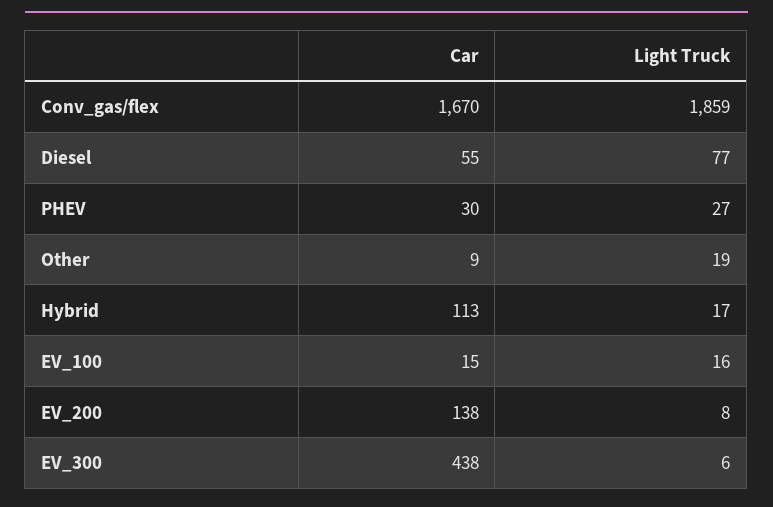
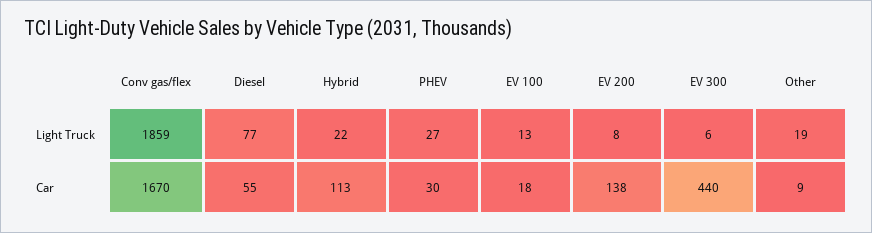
Light Truck, Hybrid: 17 -> 22
Car, EV_100: 15 -> 18
Light Truck, EV_100: 16 -> 13
Car, EV_300: 438 -> 440

